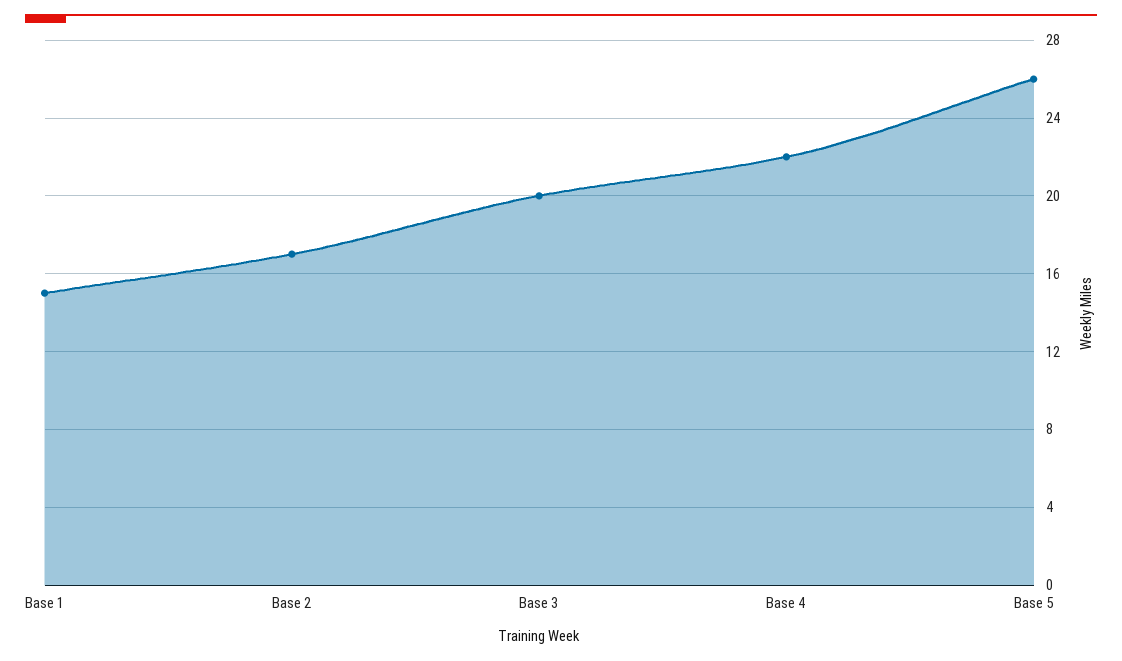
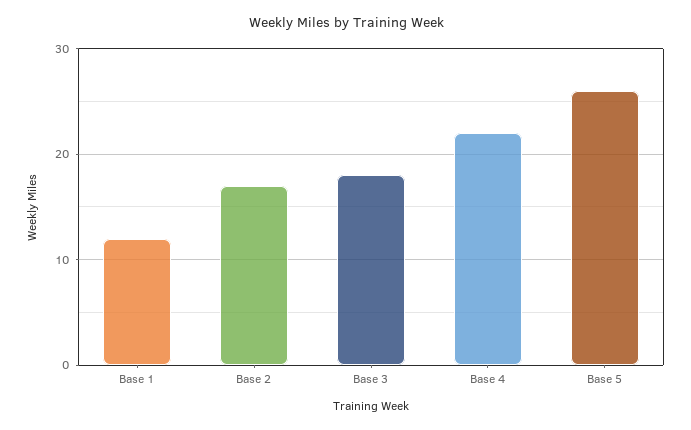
Base 1: 15 -> 12
Base 3: 20 -> 18

